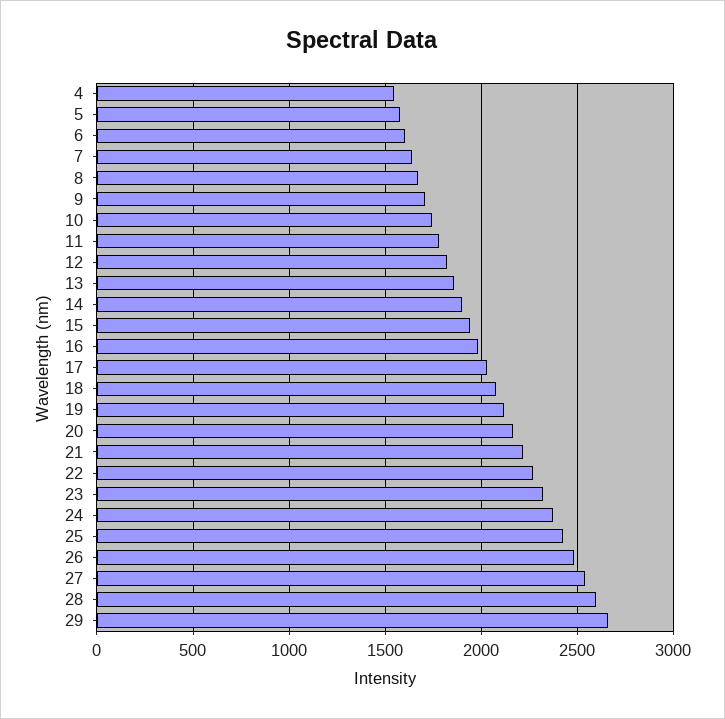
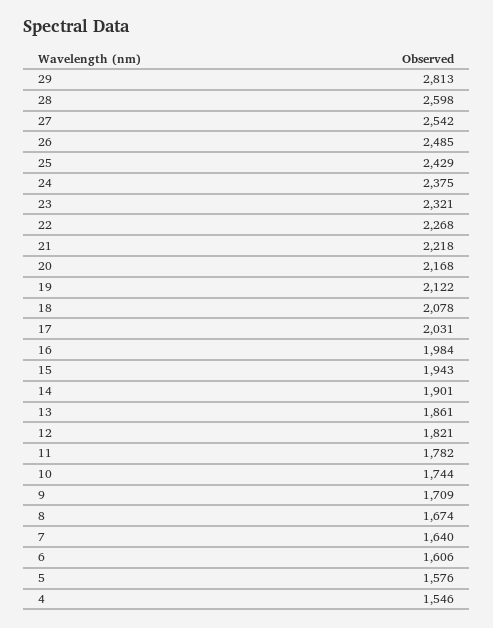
29: 2650 -> 2813

